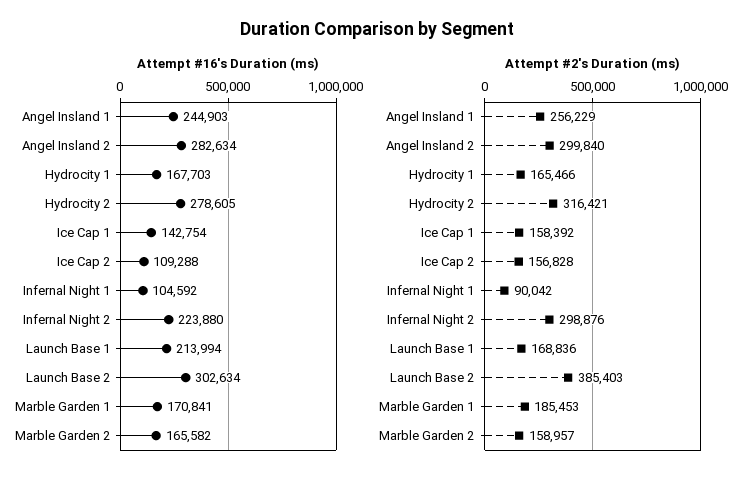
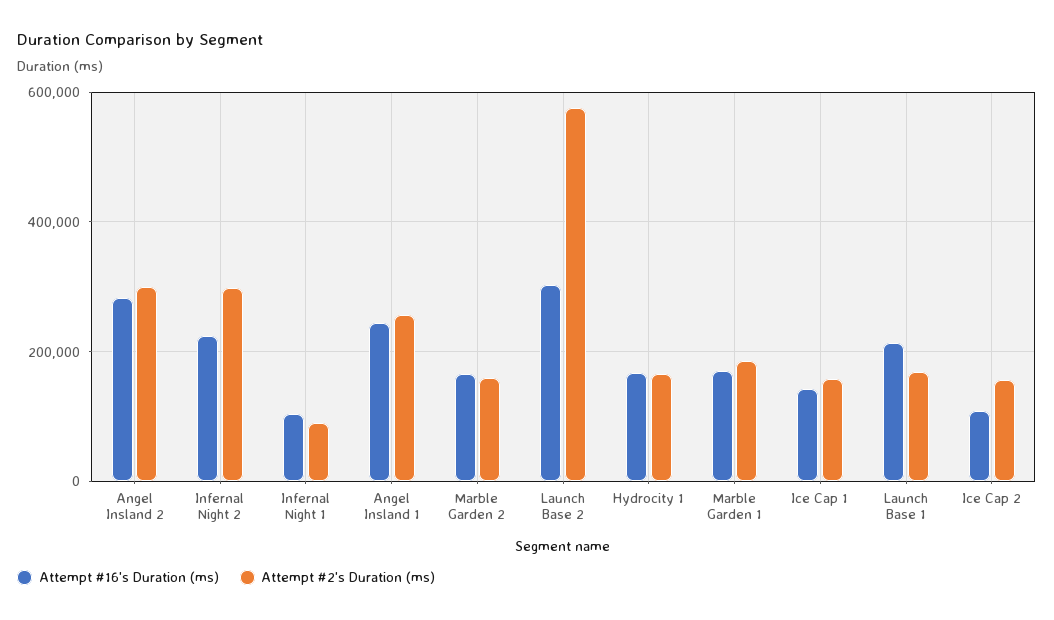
Attempt #16's Duration (ms), Hydrocity 2: 278605 -> none
Attempt #2's Duration (ms), Hydrocity 2: 316421 -> none
Attempt #2's Duration (ms), Launch Base 2: 385403 -> 580000

